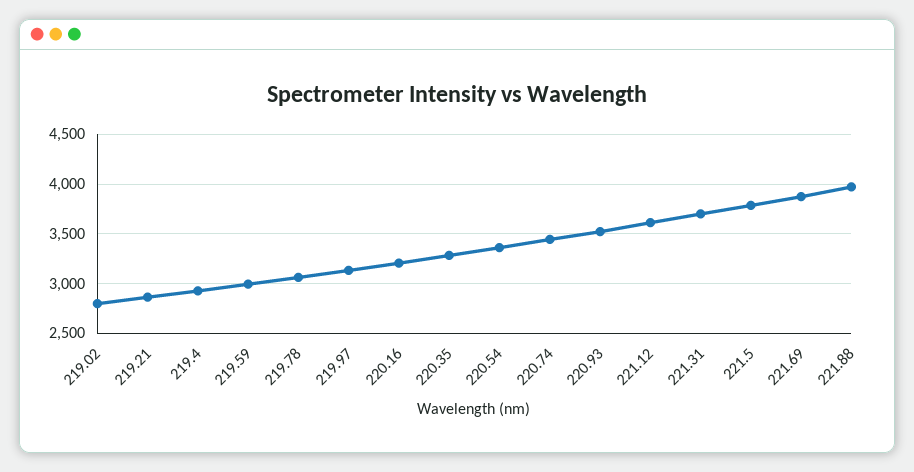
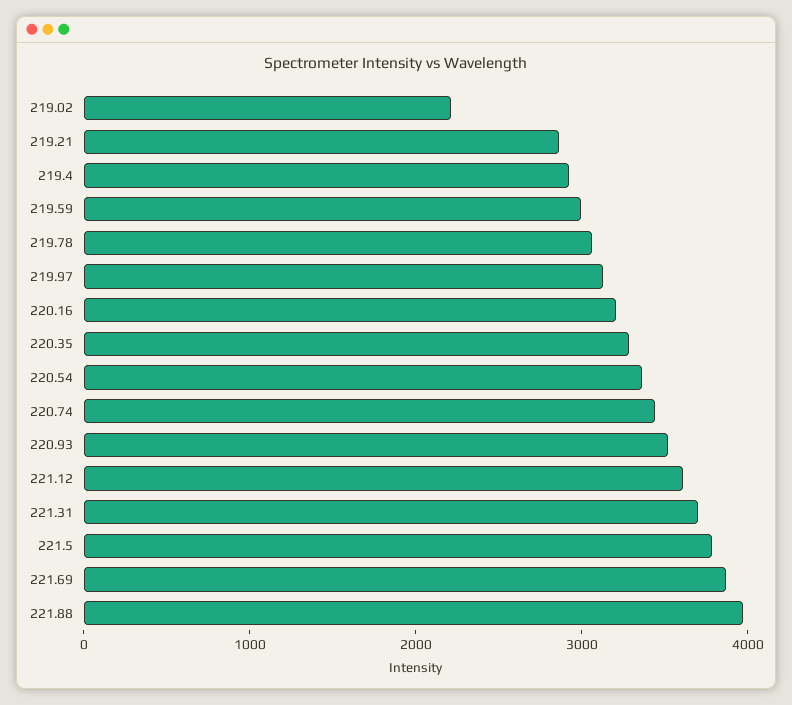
219.02: 2800 -> 2200

